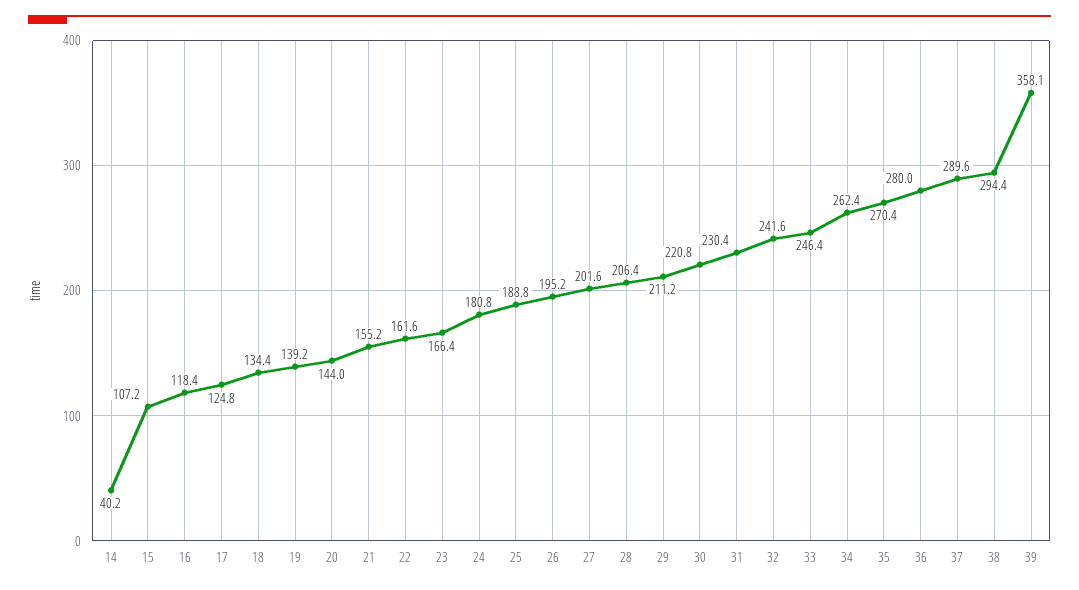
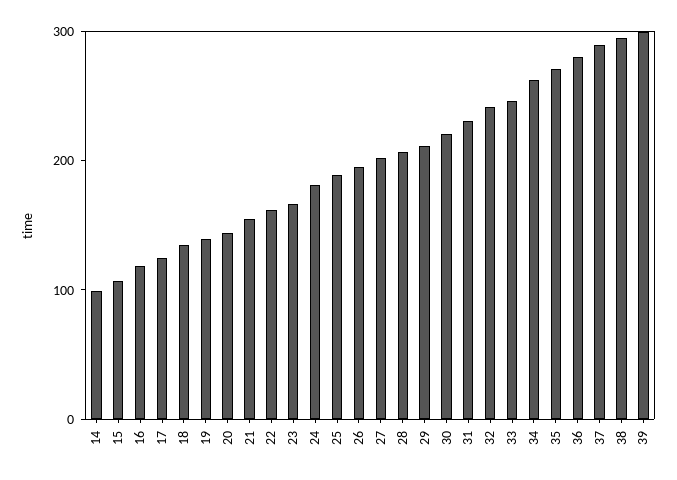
14: 40.2 -> 100
39: 358.1 -> 300

